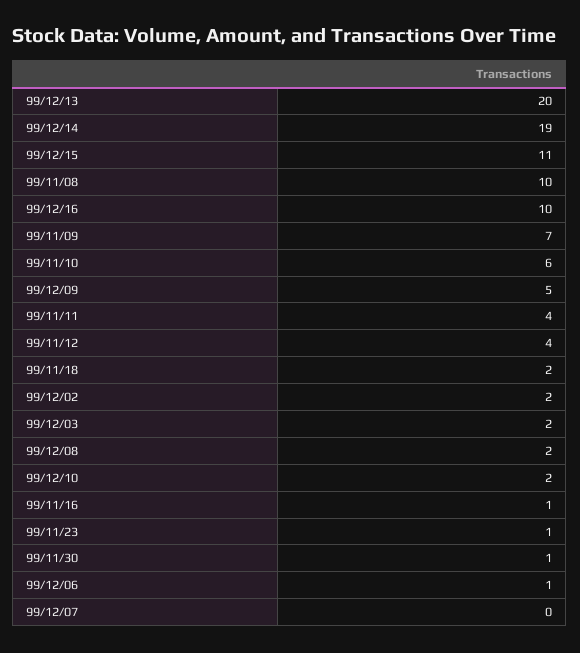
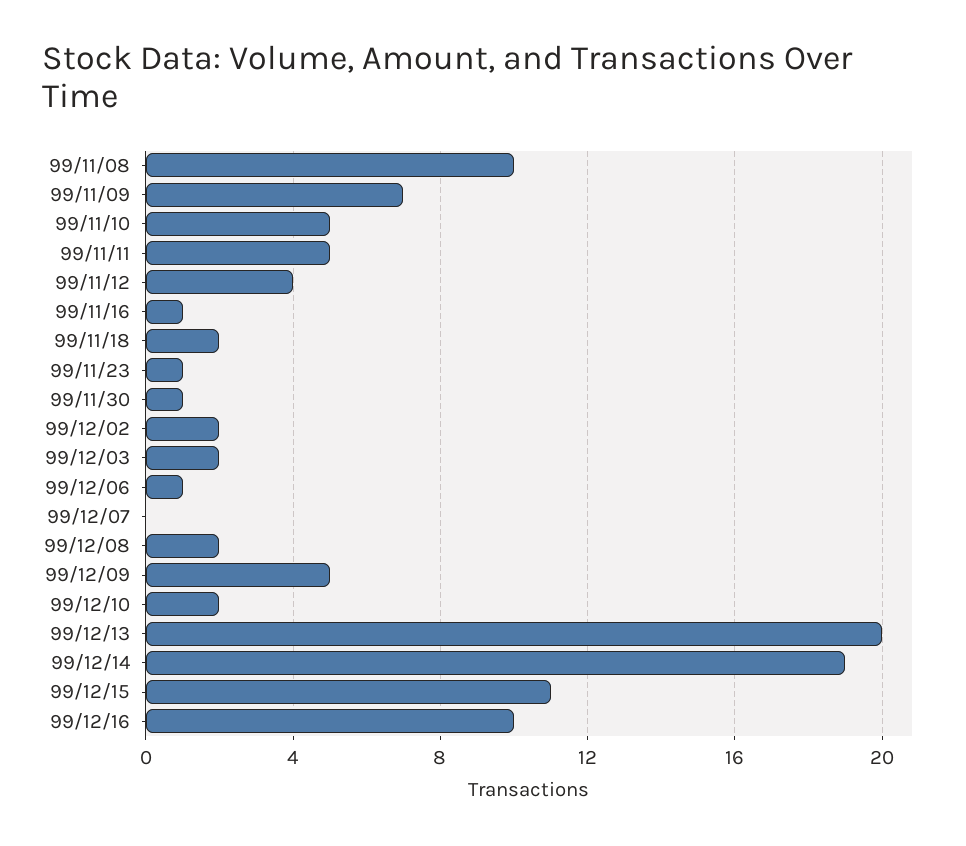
99/11/10: 6 -> 5
99/11/11: 4 -> 5

